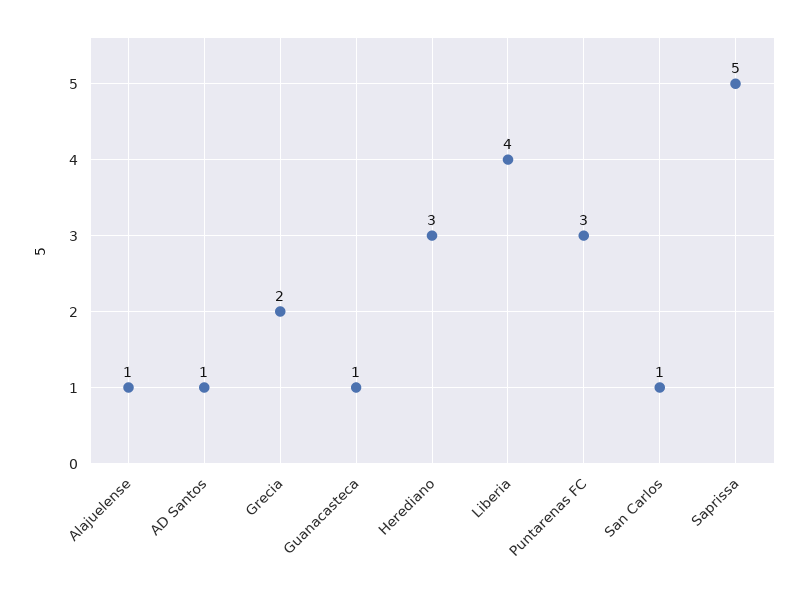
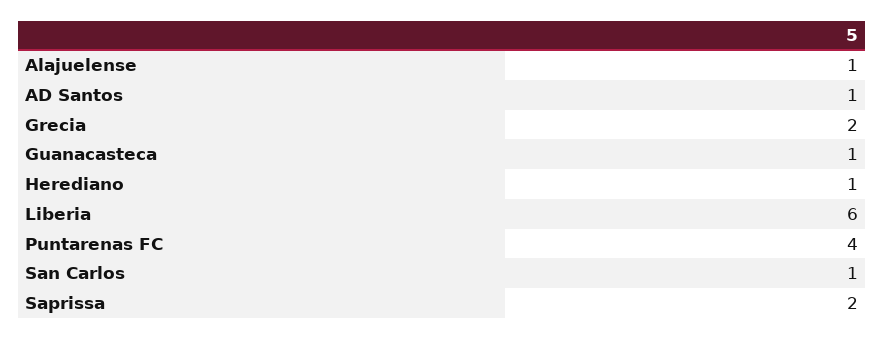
Herediano: 3 -> 1
Liberia: 4 -> 6
Puntarenas FC: 3 -> 4
Saprissa: 5 -> 2

